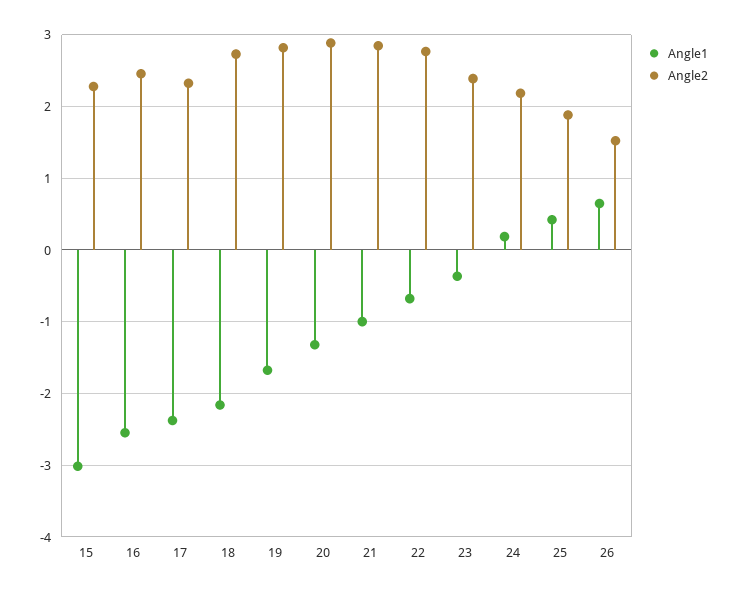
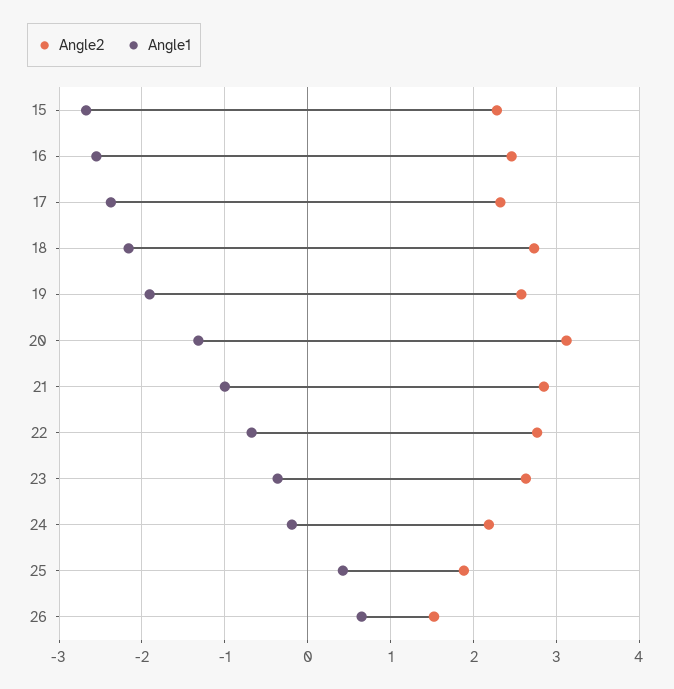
Angle1, 15: -3 -> -2.7
Angle1, 19: -1.7 -> -1.9
Angle2, 19: 2.8 -> 2.6
Angle2, 20: 2.9 -> 3.1
Angle2, 23: 2.4 -> 2.6
Angle1, 24: 0.2 -> -0.2

